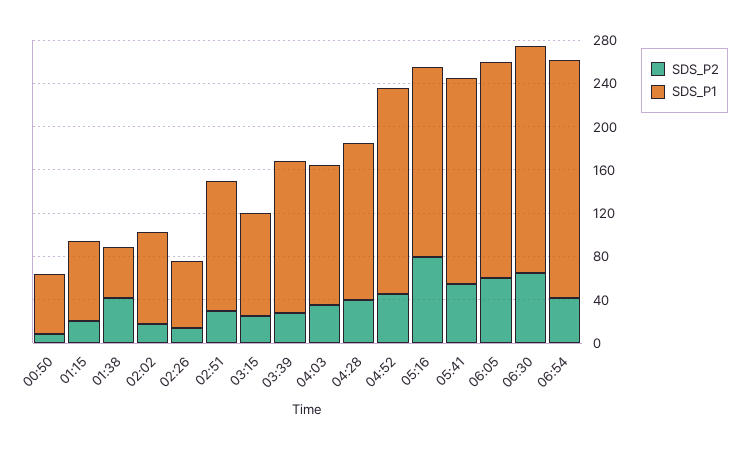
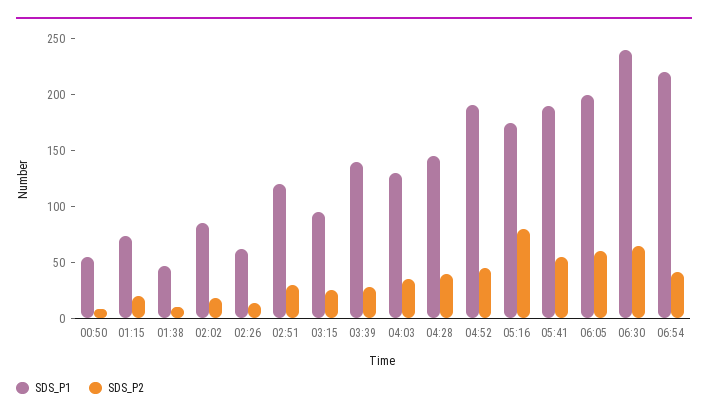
SDS_P2, 01:38: 40 -> 10
SDS_P1, 06:30: 210 -> 240

